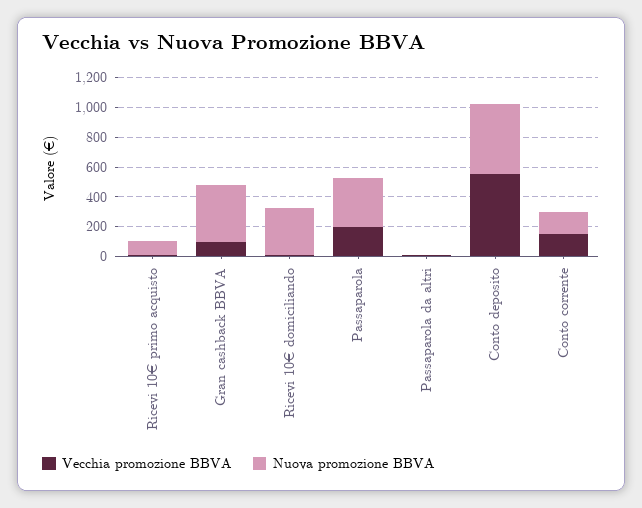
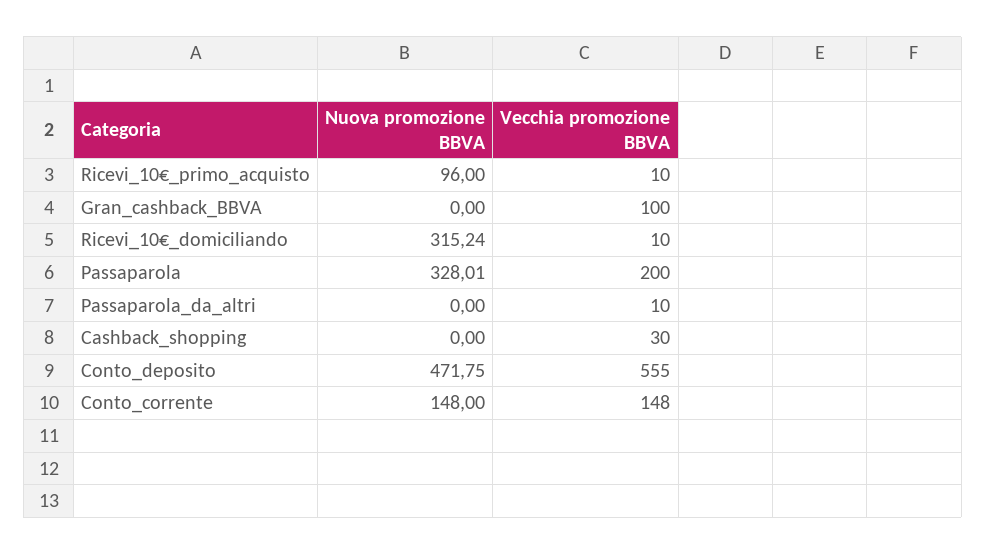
Nuova promozione BBVA, Gran cashback BBVA: 400 -> 0
Nuova promozione BBVA, Cashback_shopping: none -> 0
Vecchia promozione BBVA, Cashback_shopping: none -> 30

